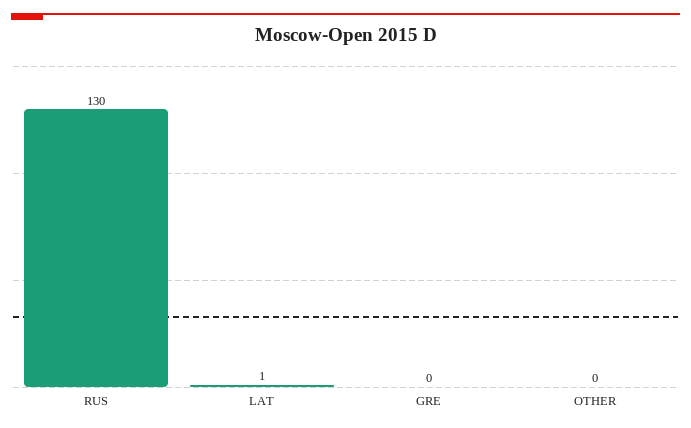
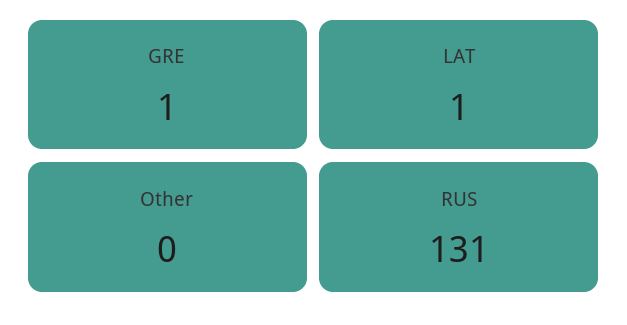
RUS: 130 -> 131
GRE: 0 -> 1

